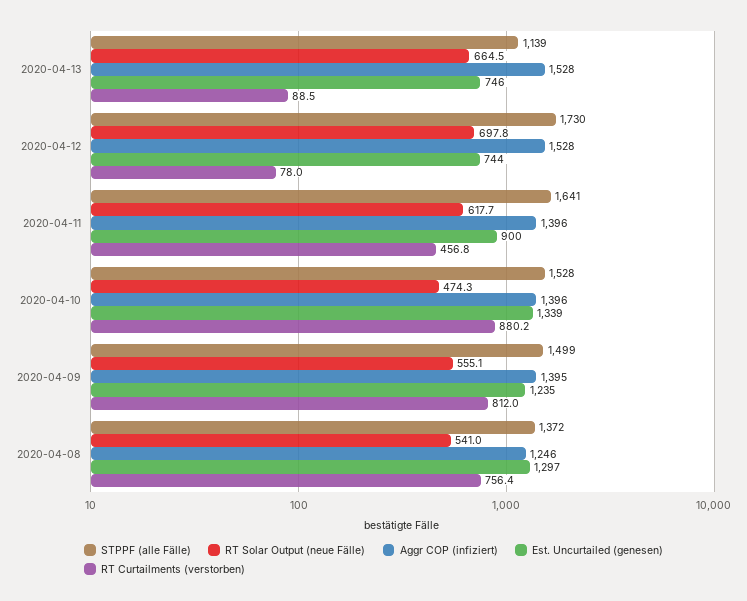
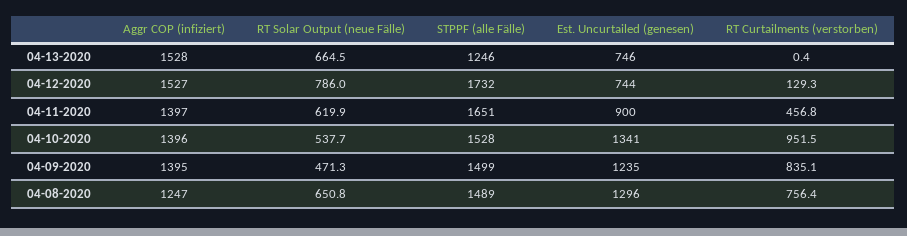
STPPF (alle Fälle), 2020-04-13: 1139 -> 1246
RT Curtailments (verstorben), 2020-04-13: 88.5 -> 0.4
STPPF (alle Fälle), 2020-04-12: 1730 -> 1732
RT Solar Output (neue Fälle), 2020-04-12: 697.8 -> 786
Aggr COP (infiziert), 2020-04-12: 1528 -> 1527
RT Curtailments (verstorben), 2020-04-12: 78 -> 129.3
STPPF (alle Fälle), 2020-04-11: 1641 -> 1651
RT Solar Output (neue Fälle), 2020-04-11: 617.7 -> 619.9
Aggr COP (infiziert), 2020-04-11: 1396 -> 1397
RT Solar Output (neue Fälle), 2020-04-10: 474.3 -> 537.7
Est. Uncurtailed (genesen), 2020-04-10: 1339 -> 1341
RT Curtailments (verstorben), 2020-04-10: 880.2 -> 951.5
RT Solar Output (neue Fälle), 2020-04-09: 555.1 -> 471.3
RT Curtailments (verstorben), 2020-04-09: 812 -> 835.1
STPPF (alle Fälle), 2020-04-08: 1372 -> 1489
RT Solar Output (neue Fälle), 2020-04-08: 541 -> 650.8
Aggr COP (infiziert), 2020-04-08: 1246 -> 1247
Est. Uncurtailed (genesen), 2020-04-08: 1297 -> 1296

